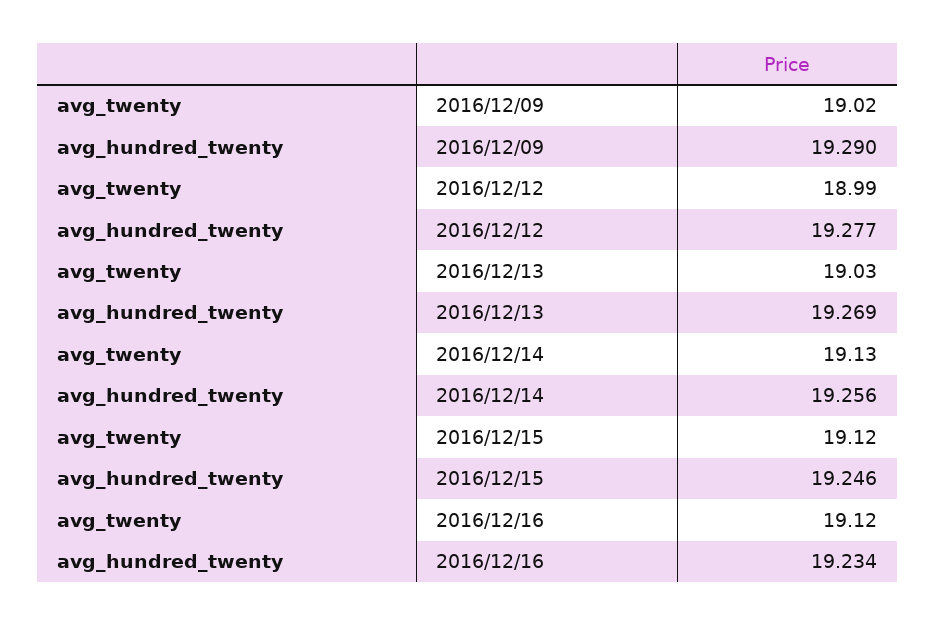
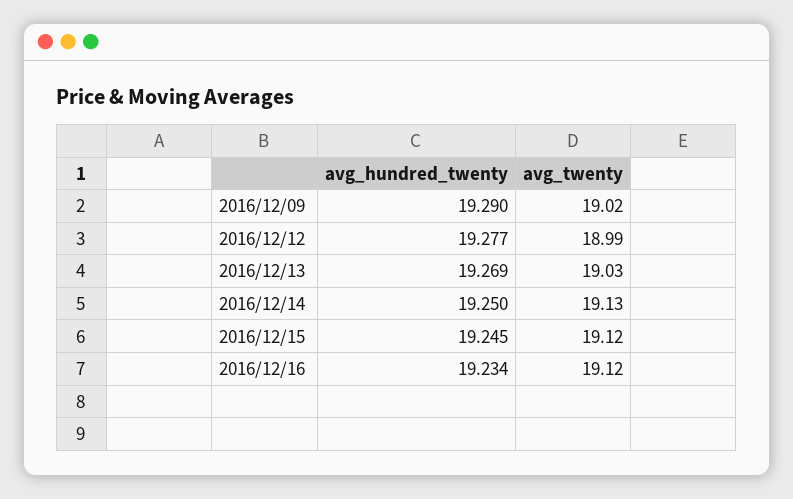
avg_hundred_twenty, 2016/12/14: 19.256 -> 19.25
avg_hundred_twenty, 2016/12/15: 19.246 -> 19.245

